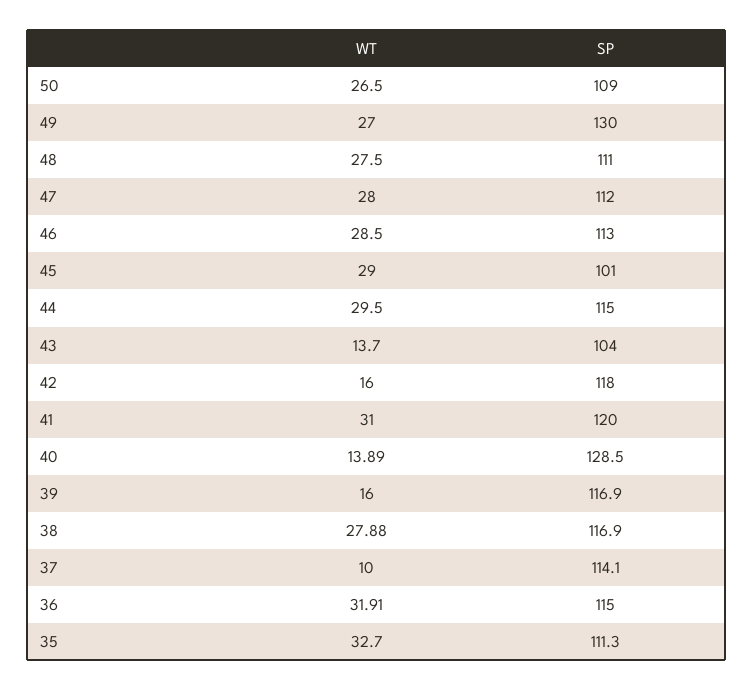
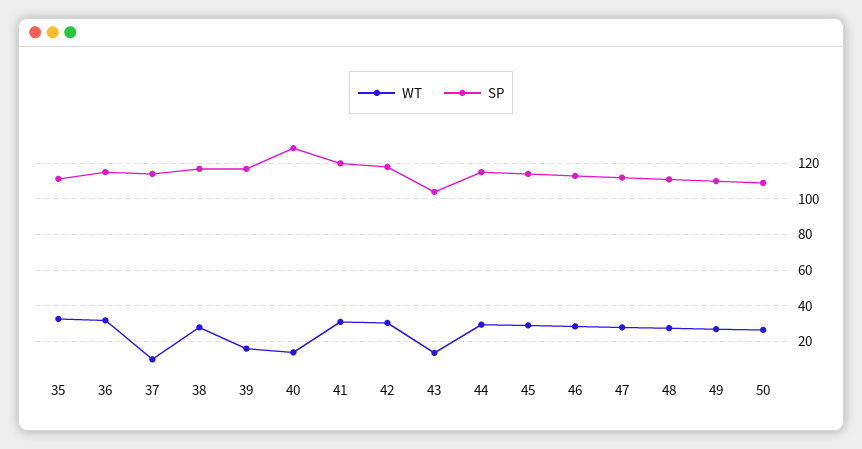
SP, 49: 130 -> 110
SP, 45: 101 -> 115
WT, 42: 16 -> 30

